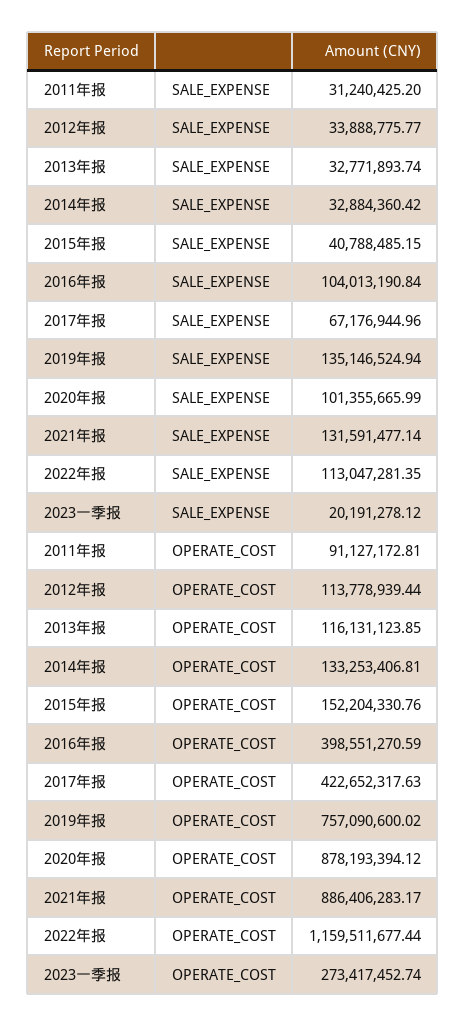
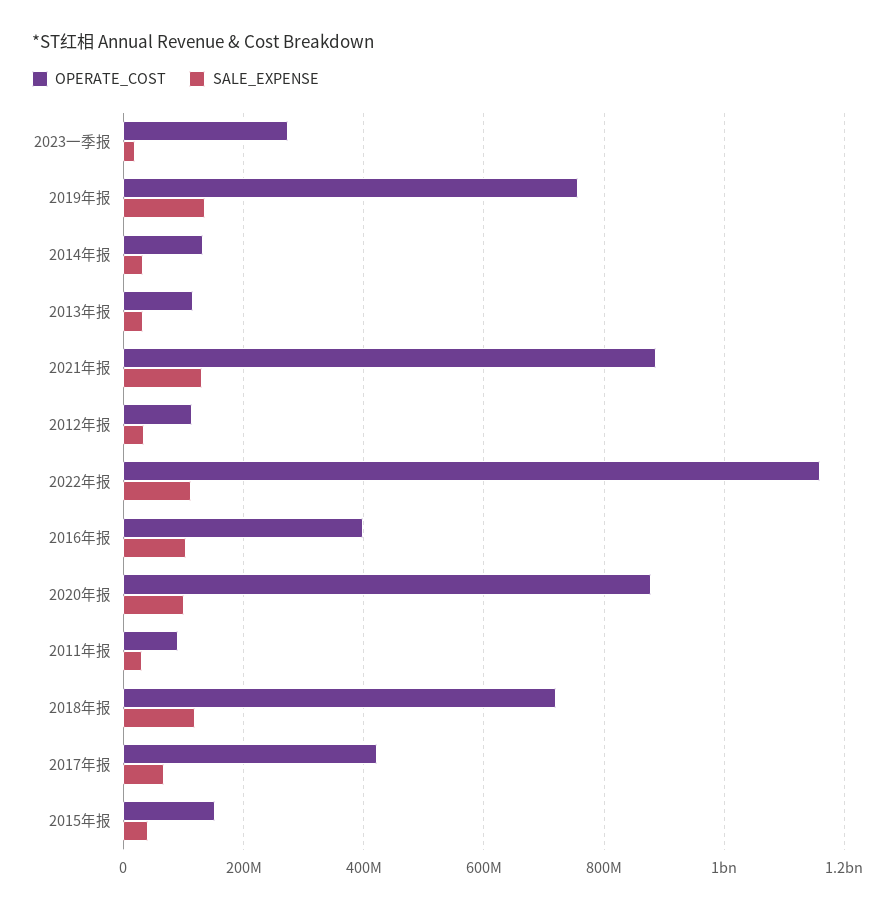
OPERATE_COST, 2018年报: none -> 720000000
SALE_EXPENSE, 2018年报: none -> 120000000

